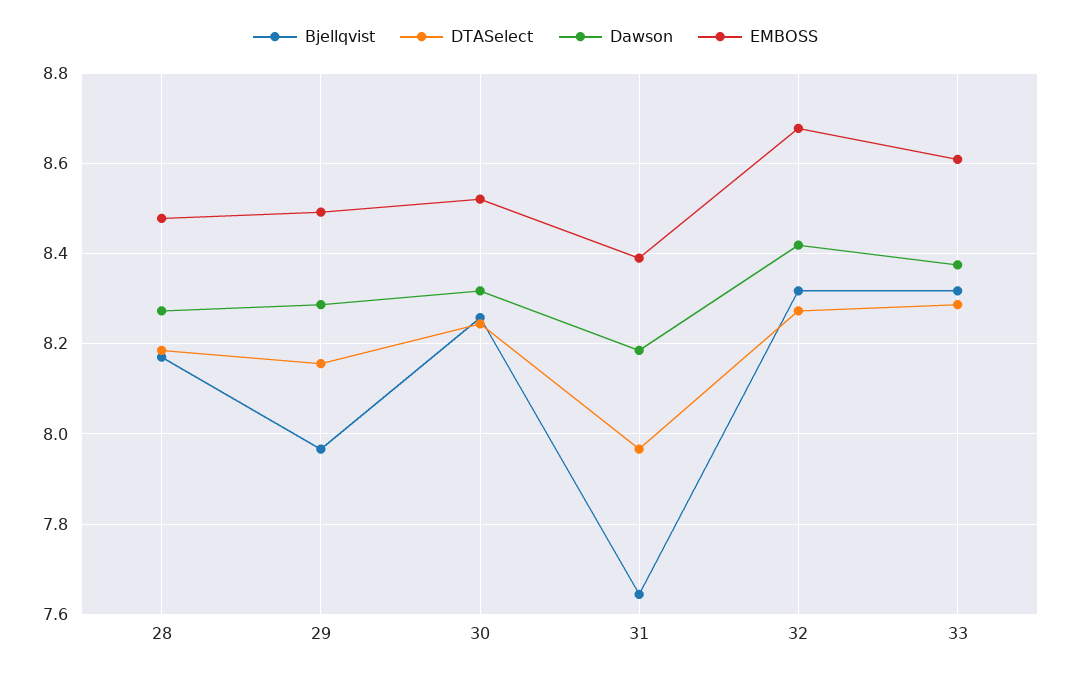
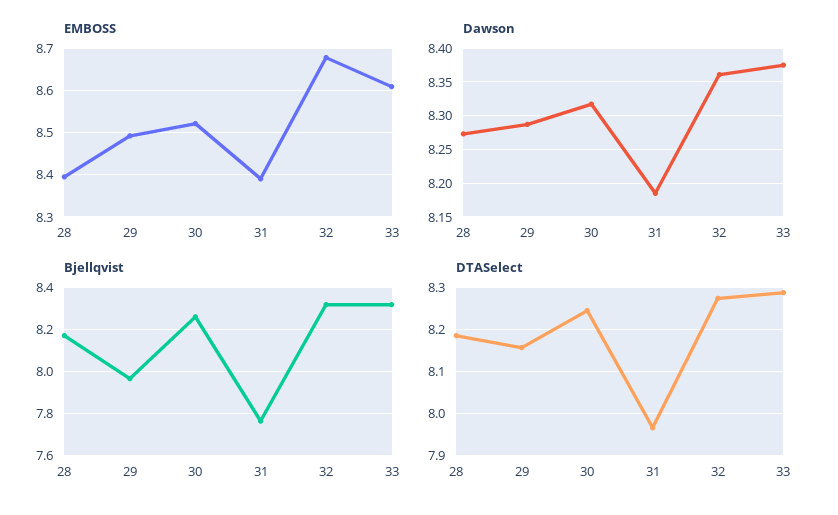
EMBOSS, 28: 8.48 -> 8.4
Bjellqvist, 31: 7.64 -> 7.75
Dawson, 32: 8.42 -> 8.36

